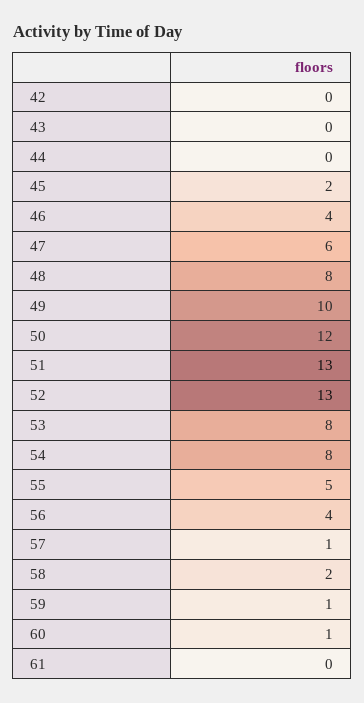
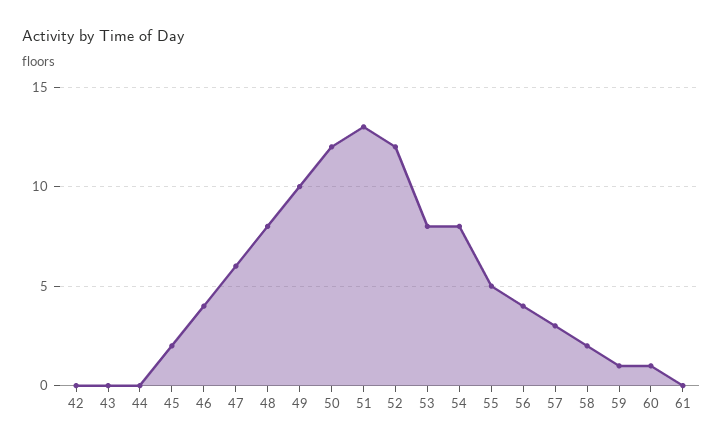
52: 13 -> 12
57: 1 -> 3

